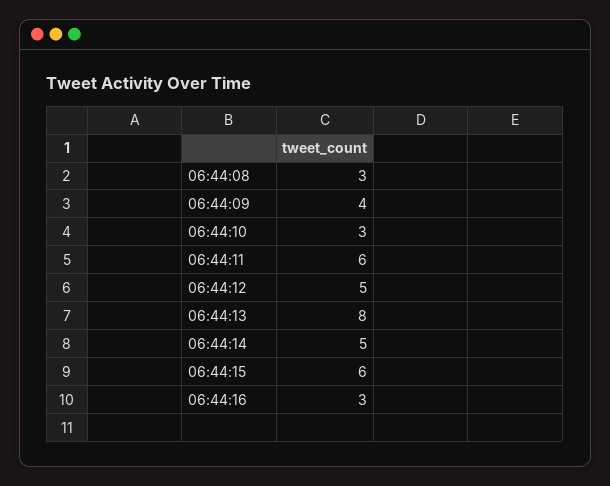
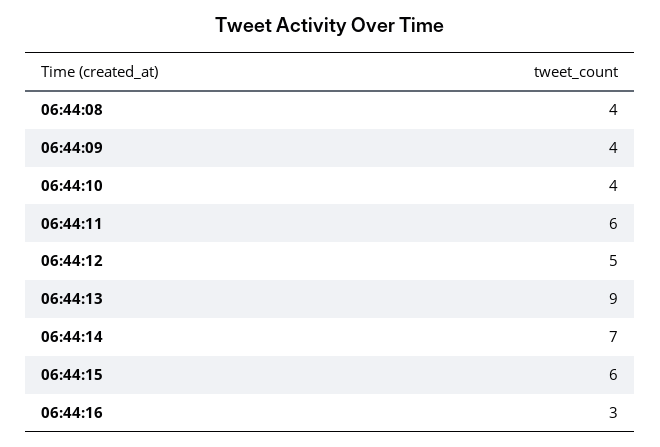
06:44:08: 3 -> 4
06:44:10: 3 -> 4
06:44:13: 8 -> 9
06:44:14: 5 -> 7

